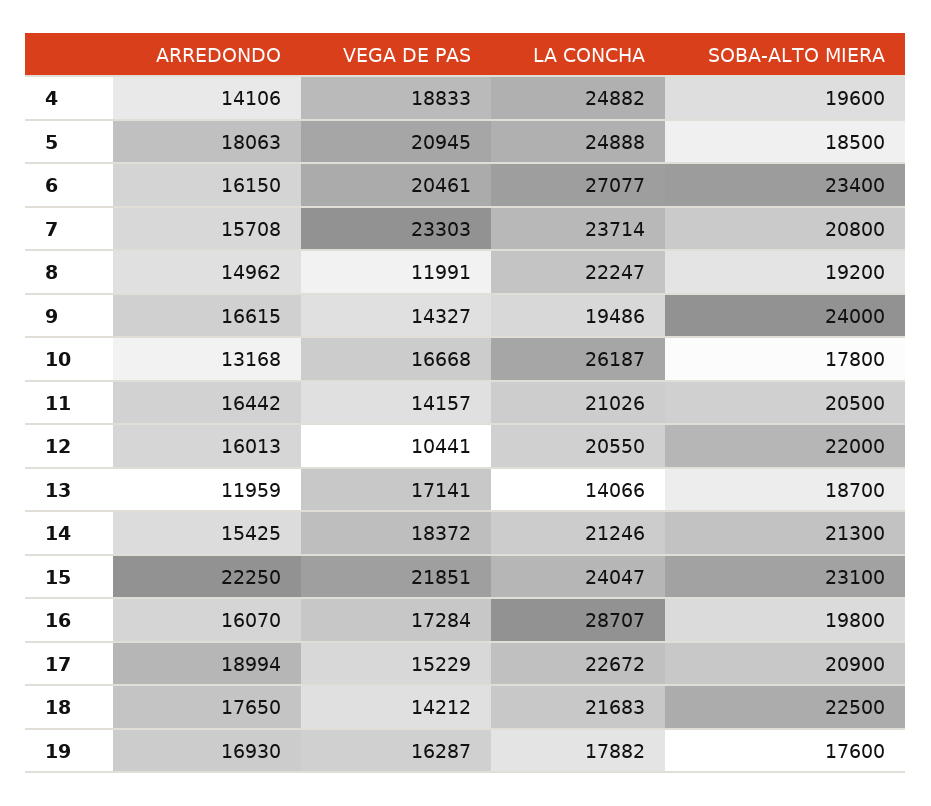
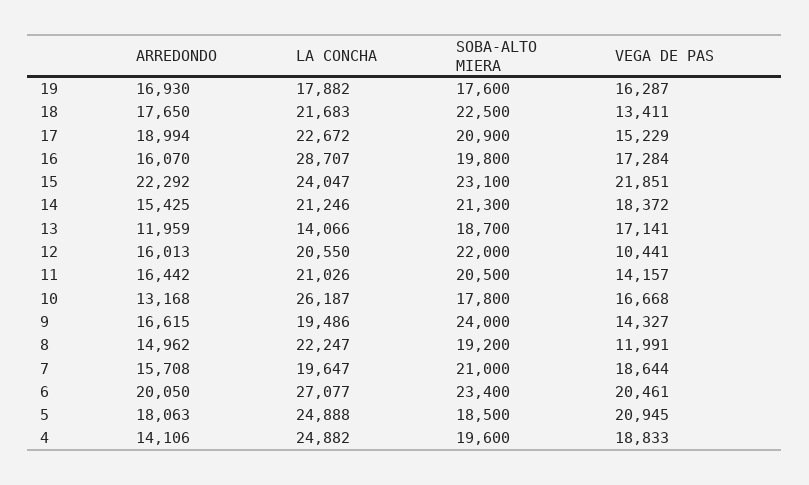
ARREDONDO, 6: 16150 -> 20050
VEGA DE PAS, 7: 23303 -> 18644
LA CONCHA, 7: 23714 -> 19647
SOBA-ALTO MIERA, 7: 20800 -> 21000
ARREDONDO, 15: 22250 -> 22292
VEGA DE PAS, 18: 14212 -> 13411

